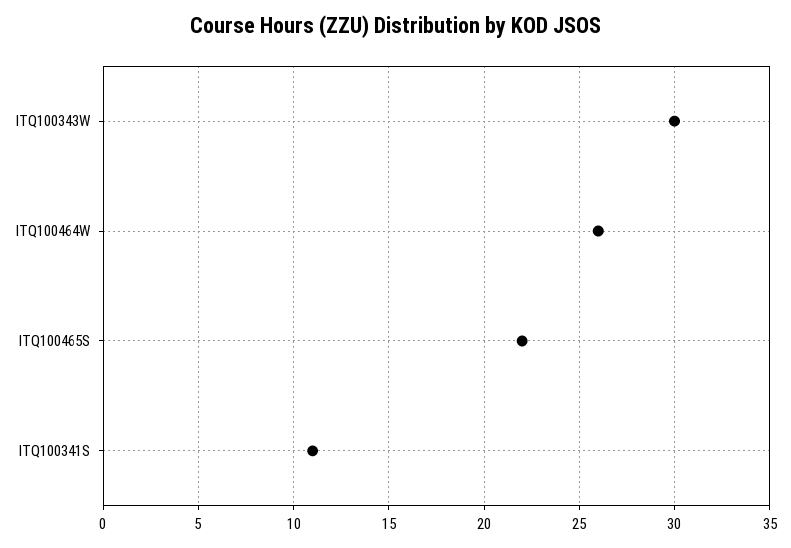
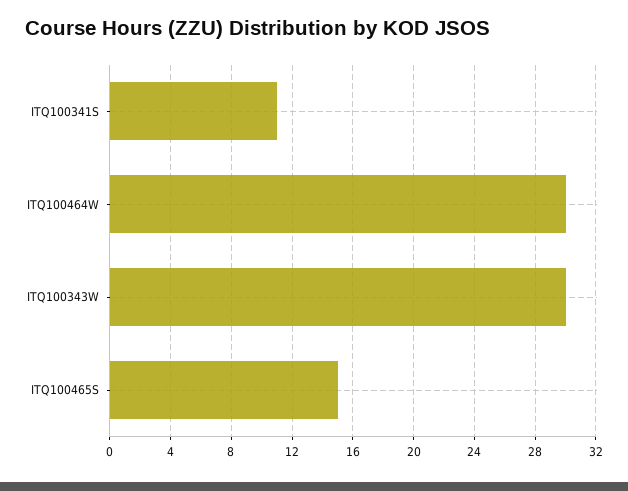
ITQ100464W: 26 -> 30
ITQ100465S: 22 -> 15

